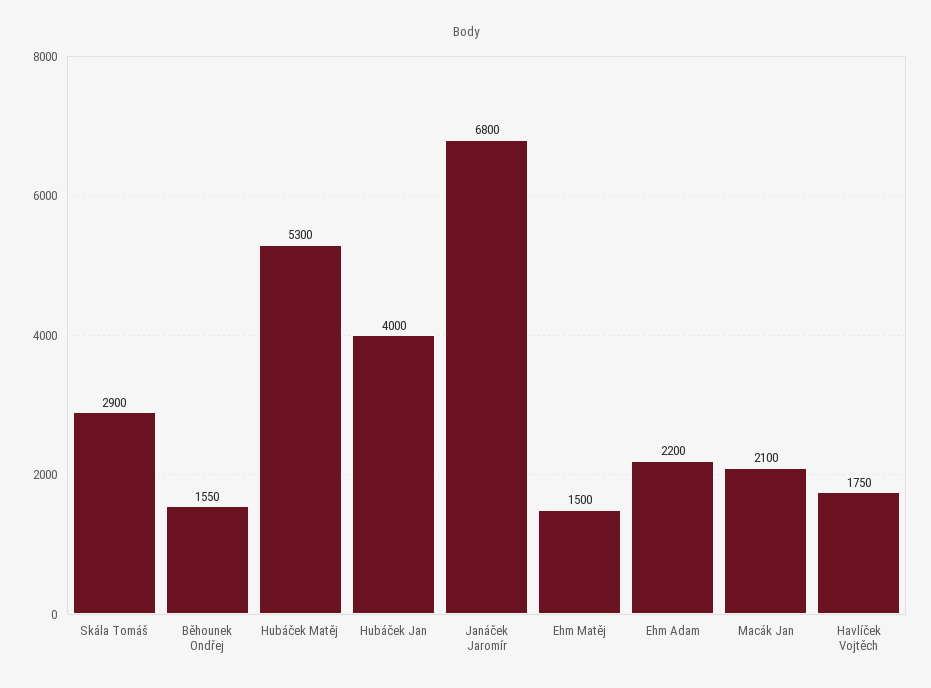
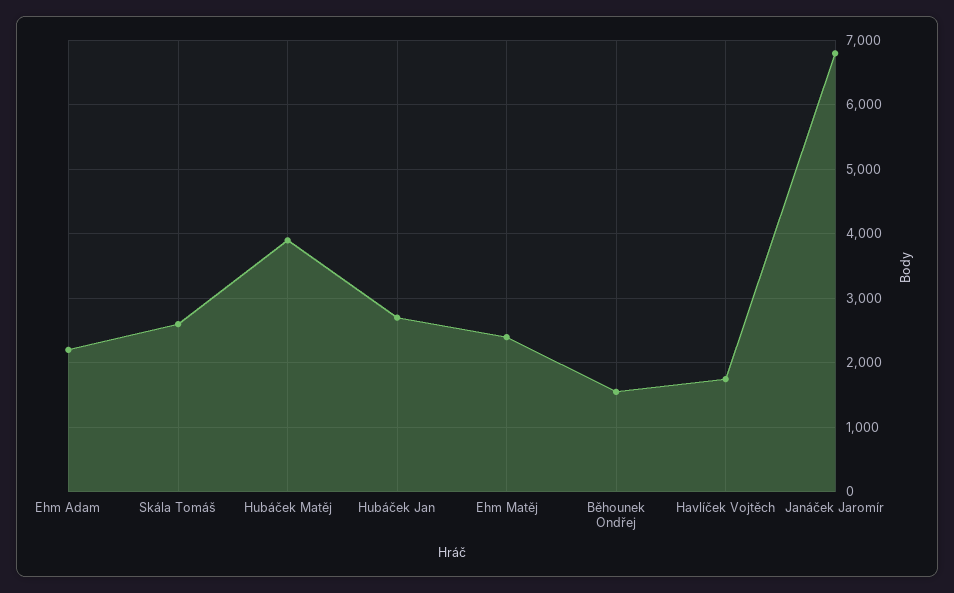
Skála Tomáš: 2900 -> 2600
Hubáček Matěj: 5300 -> 3900
Hubáček Jan: 4000 -> 2700
Ehm Matěj: 1500 -> 2400
Macák Jan: 2100 -> none

